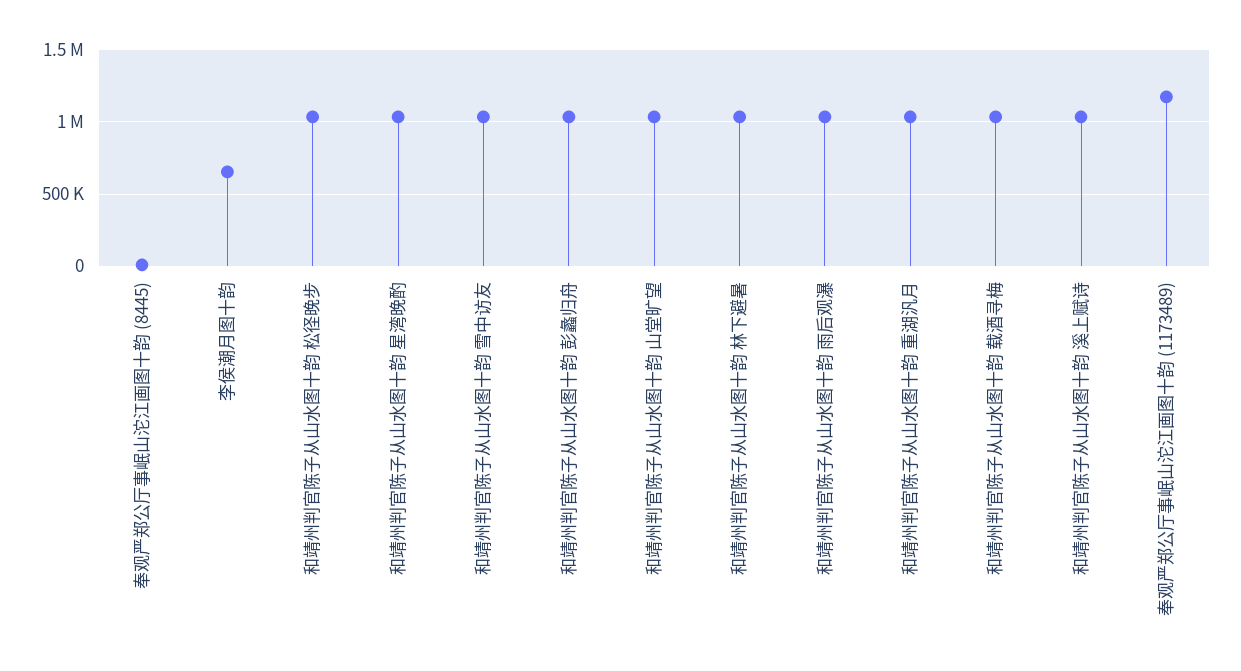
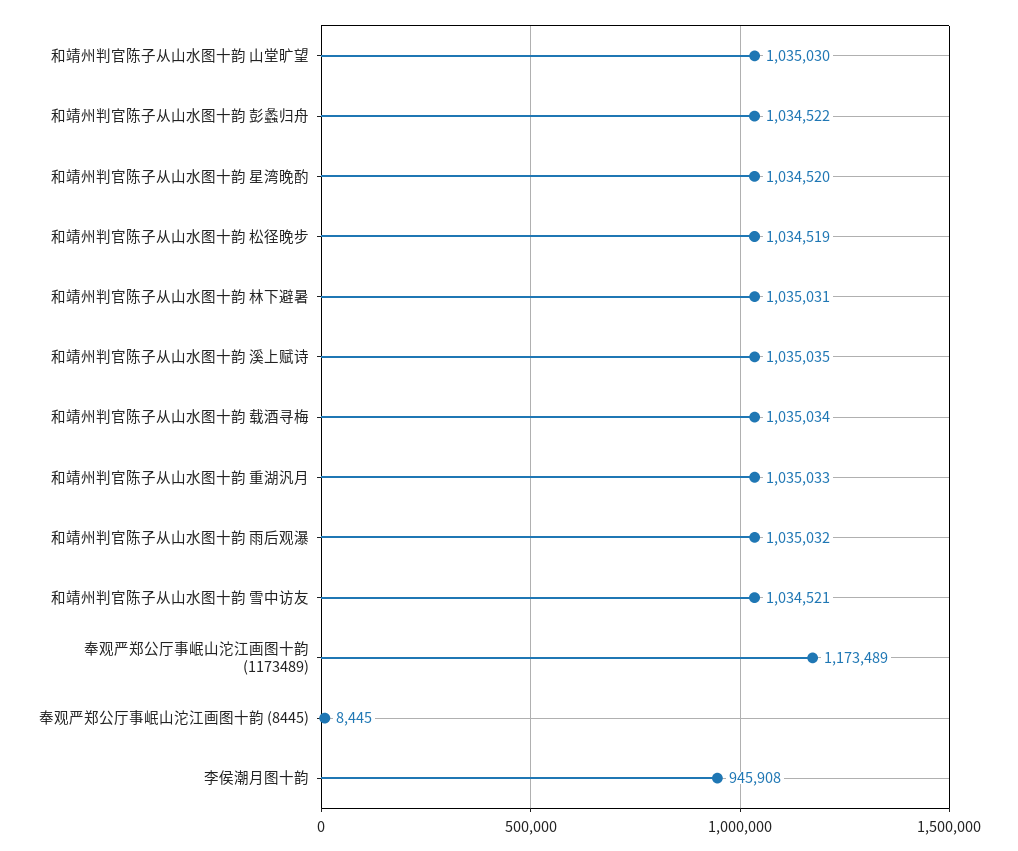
李侯潮月图十韵: 650000 -> 945908

